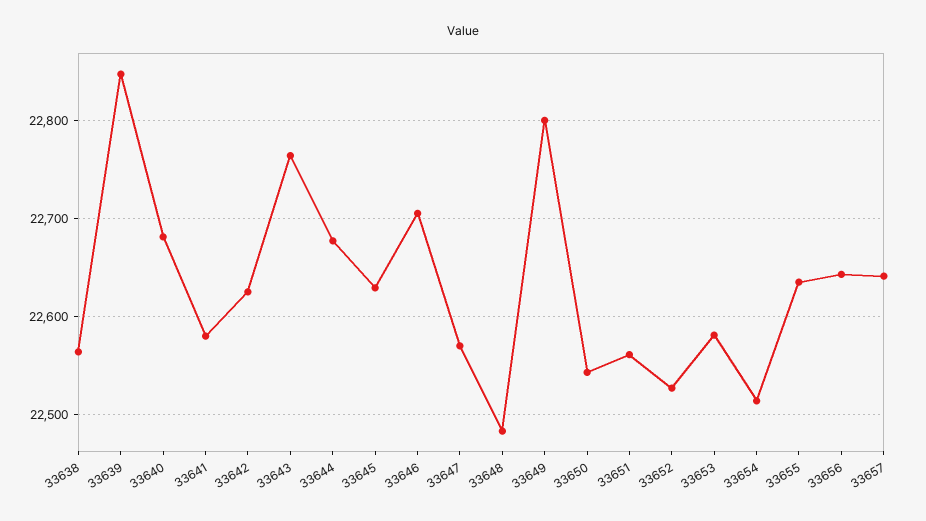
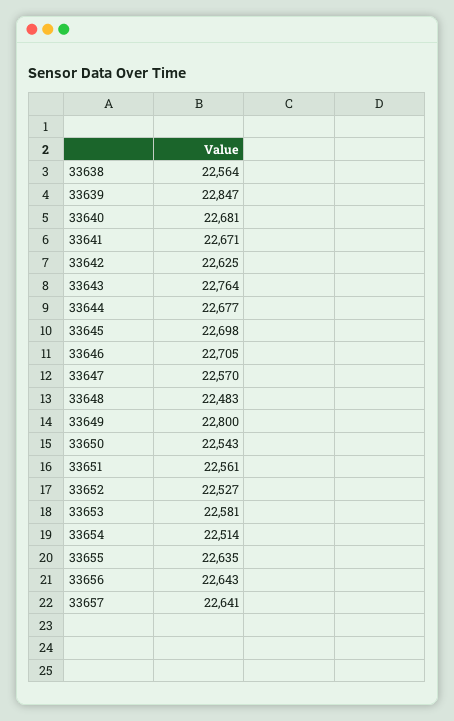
33641: 22580 -> 22671
33645: 22630 -> 22698

